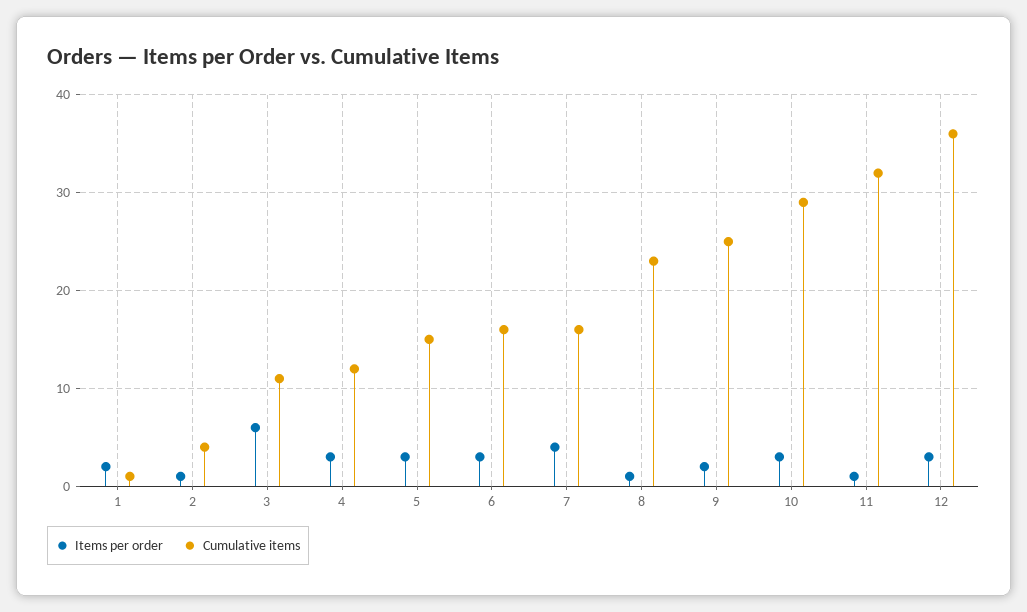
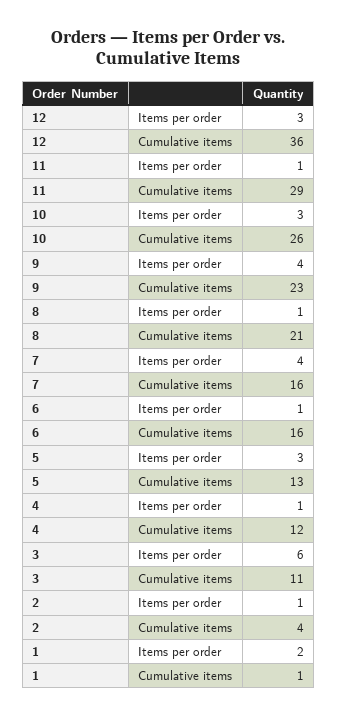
Items per order, 4: 3 -> 1
Cumulative items, 5: 15 -> 13
Items per order, 6: 3 -> 1
Cumulative items, 8: 23 -> 21
Items per order, 9: 2 -> 4
Cumulative items, 9: 25 -> 23
Cumulative items, 10: 29 -> 26
Cumulative items, 11: 32 -> 29

